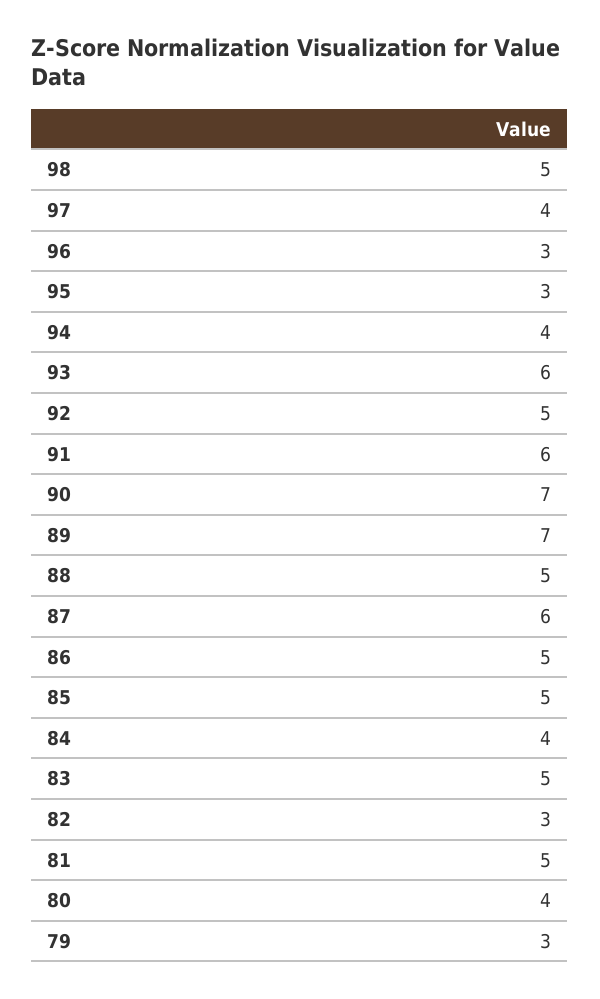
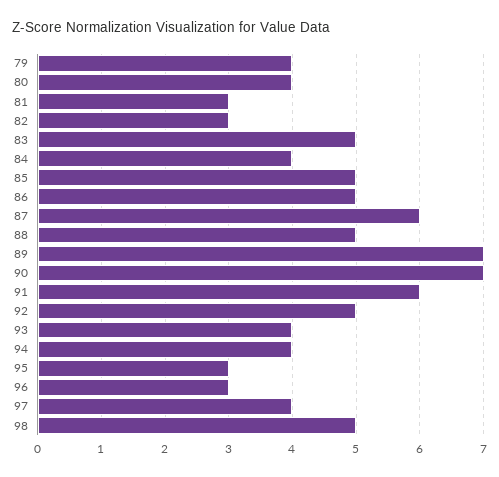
93: 6 -> 4
81: 5 -> 3
79: 3 -> 4

